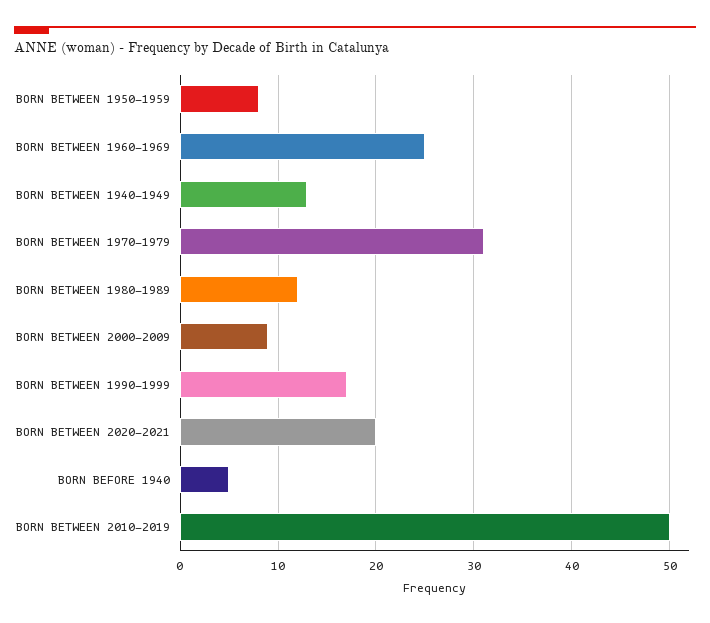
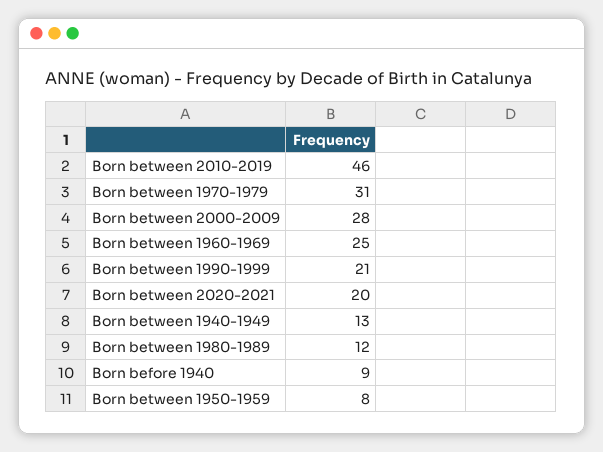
BORN BETWEEN 2000-2009: 9 -> 28
BORN BETWEEN 1990-1999: 17 -> 21
BORN BEFORE 1940: 5 -> 9
BORN BETWEEN 2010-2019: 50 -> 46

